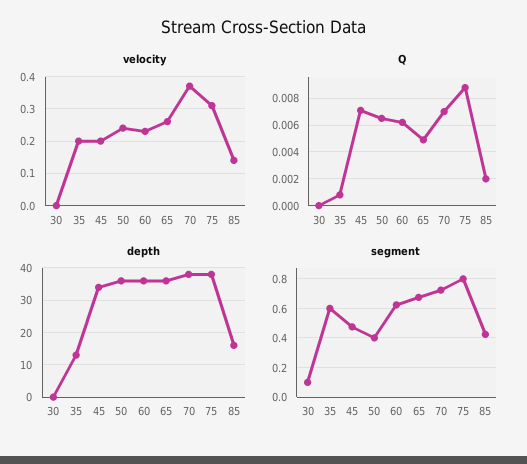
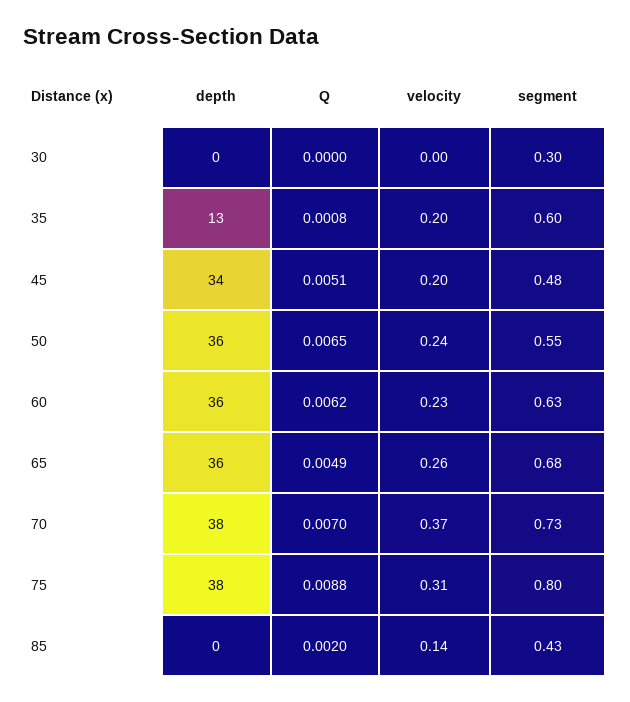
Q, 45: 0.007 -> 0.0051
depth, 85: 15 -> 0
segment, 30: 0.1 -> 0.3
segment, 50: 0.4 -> 0.55

